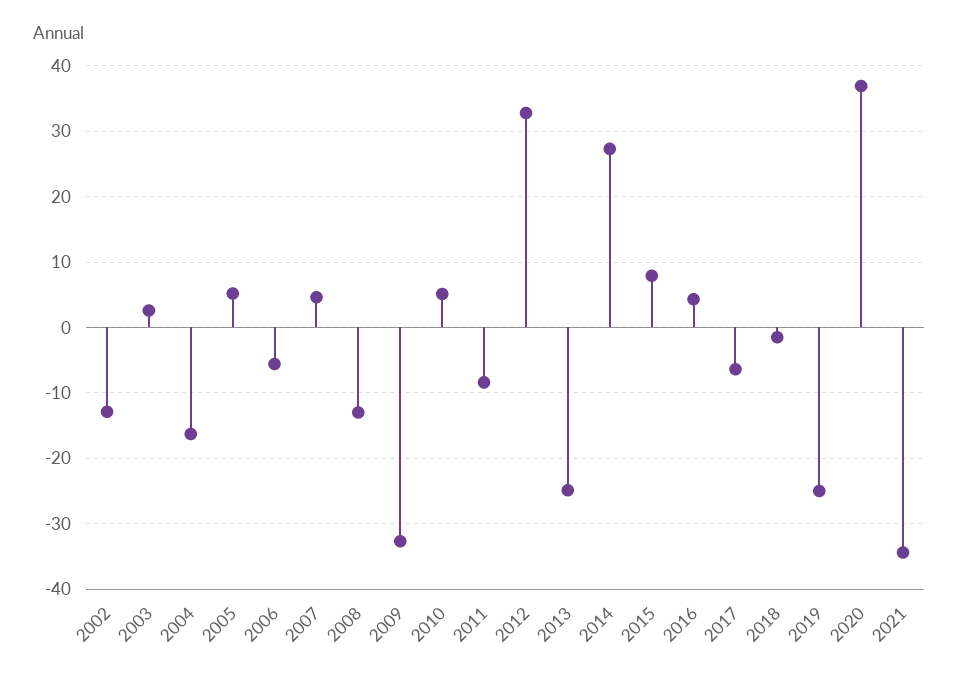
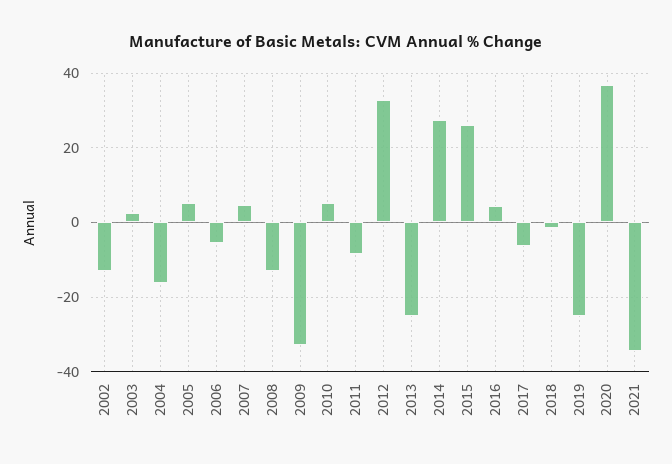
2015: 8 -> 26

